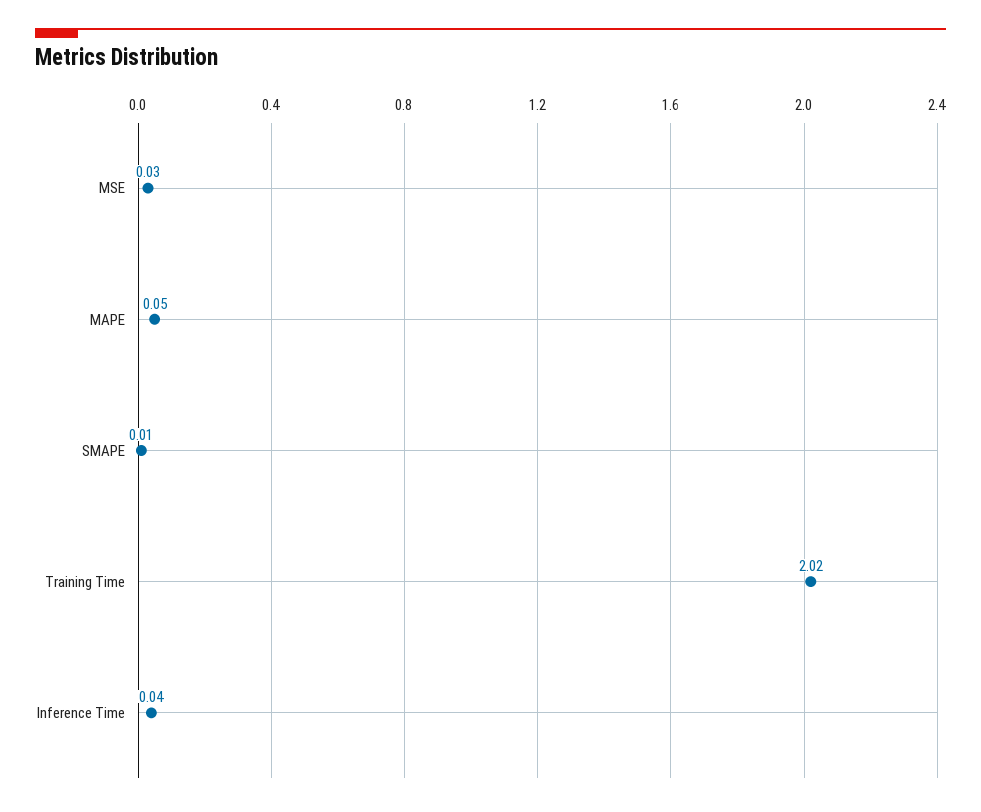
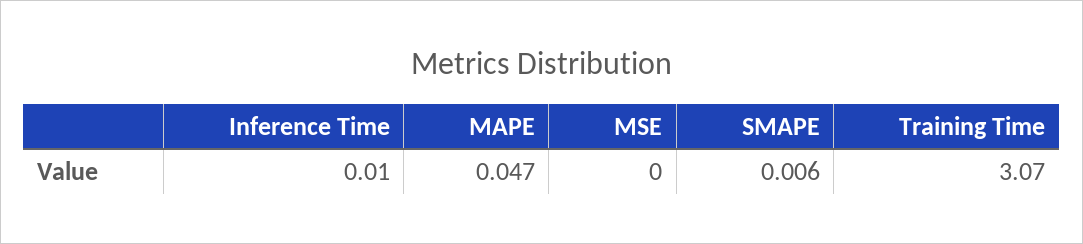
MSE: 0.03 -> 0
Training Time: 2.02 -> 3.07
Inference Time: 0.04 -> 0.01

